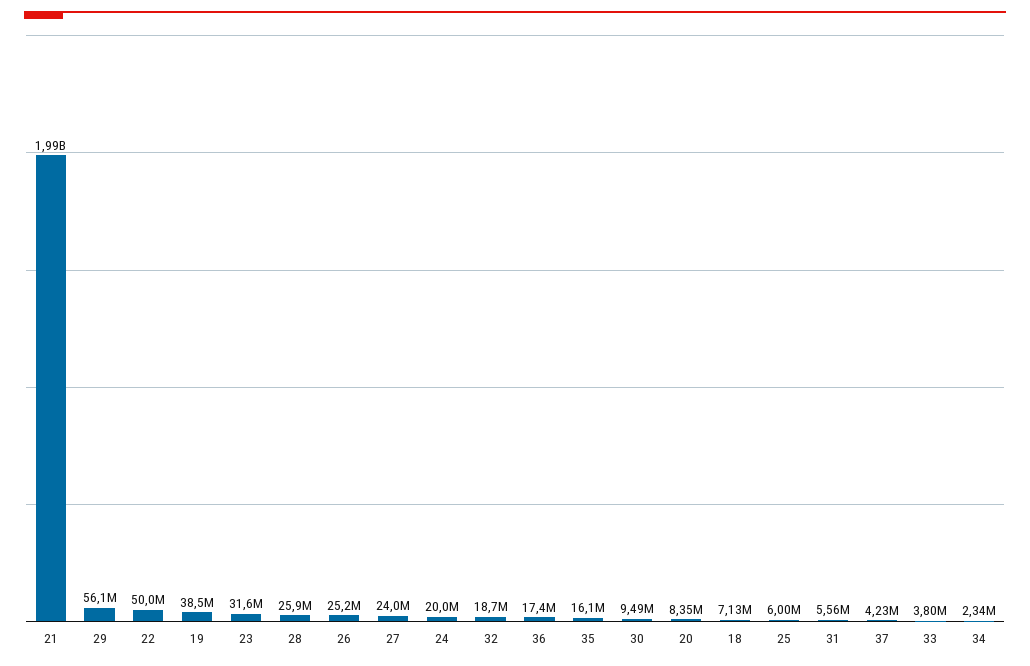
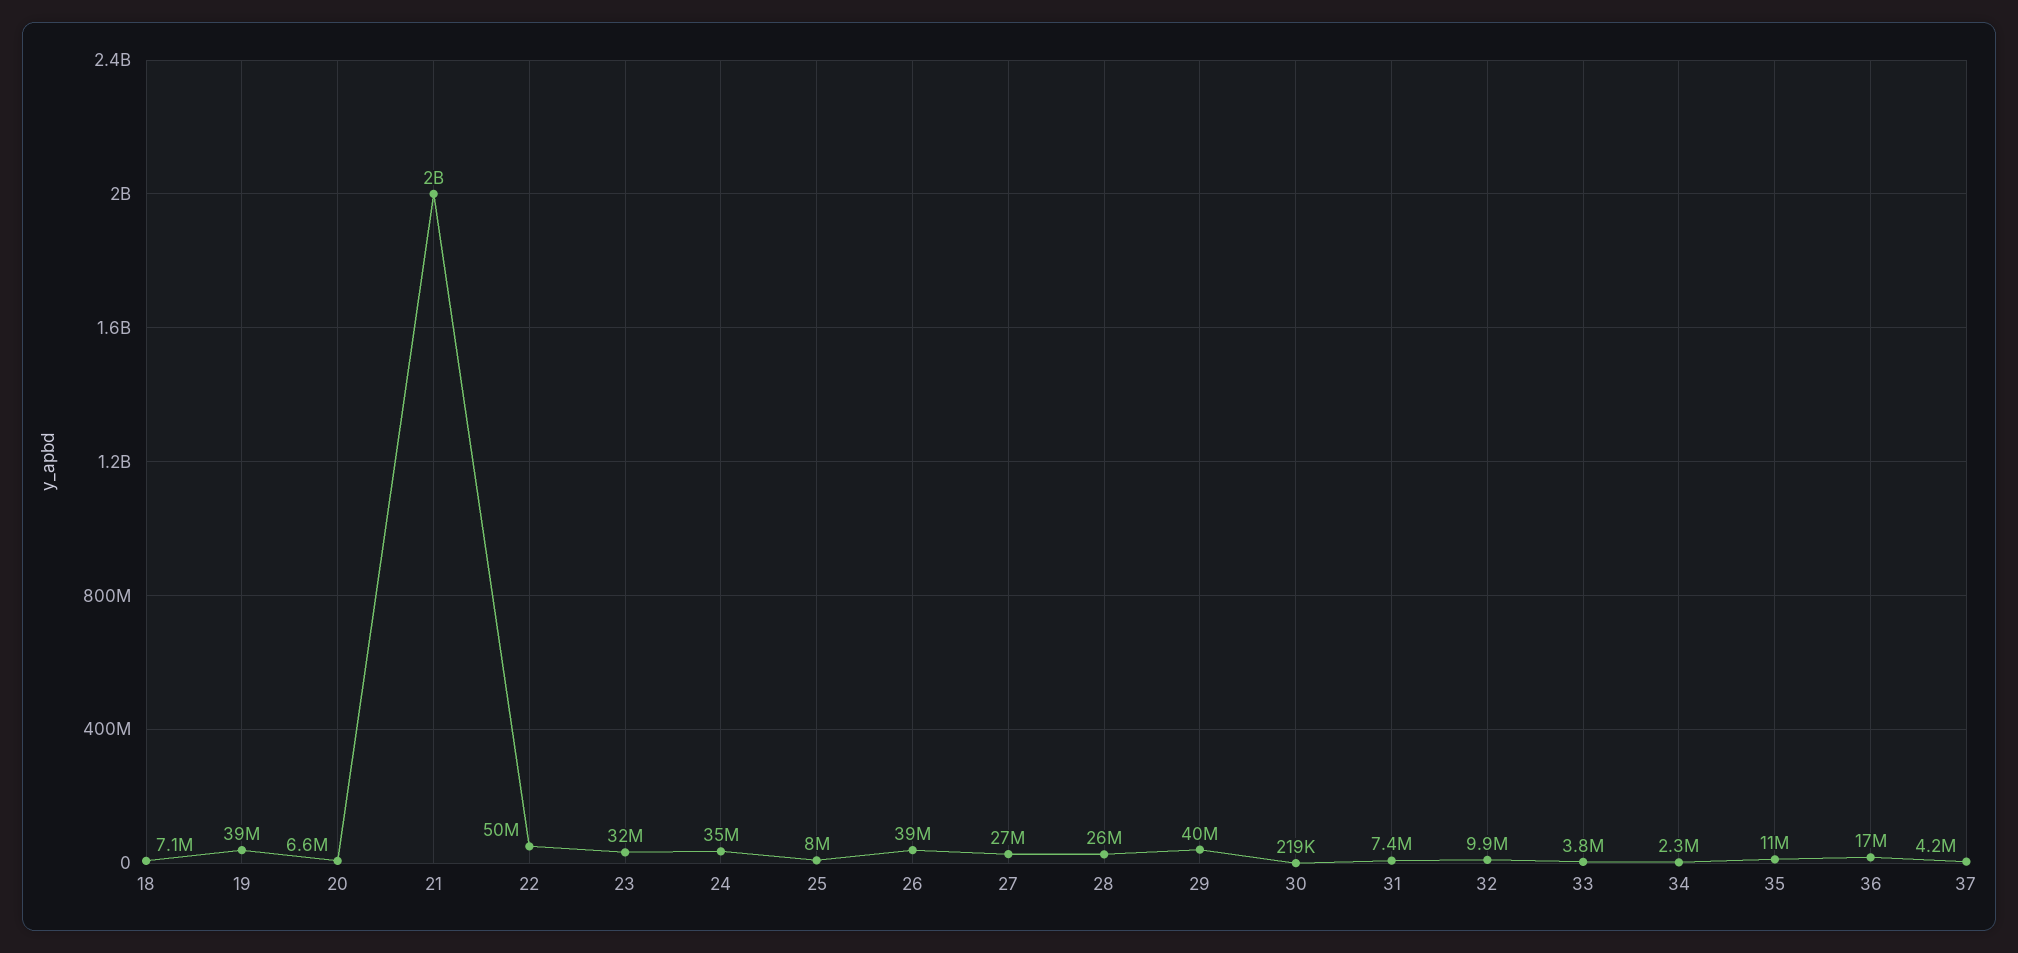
29: 56100000 -> 40000000
26: 25200000 -> 39000000
27: 24000000 -> 27000000
24: 20000000 -> 35000000
32: 18700000 -> 9900000
35: 16100000 -> 11000000
30: 9490000 -> 219000
20: 8350000 -> 6600000
25: 6000000 -> 8000000
31: 5560000 -> 7400000

